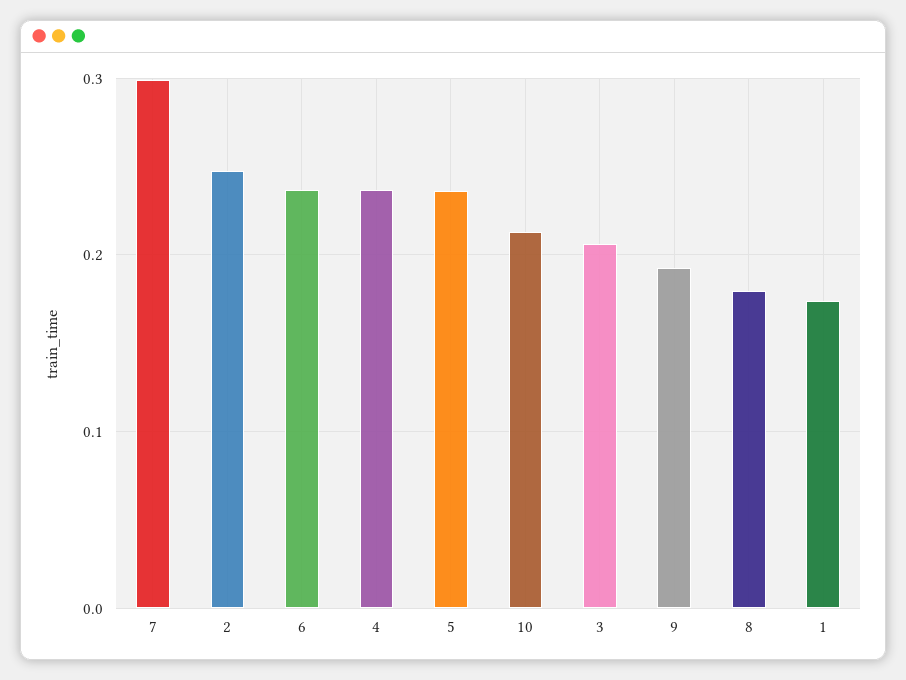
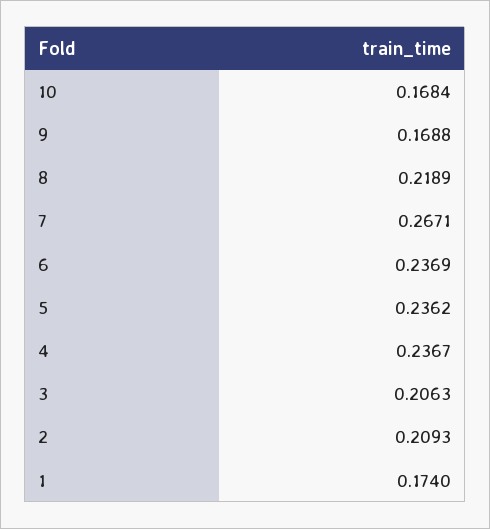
7: 0.3 -> 0.2671
2: 0.25 -> 0.2093
10: 0.21 -> 0.1684
9: 0.19 -> 0.1688
8: 0.18 -> 0.2189

